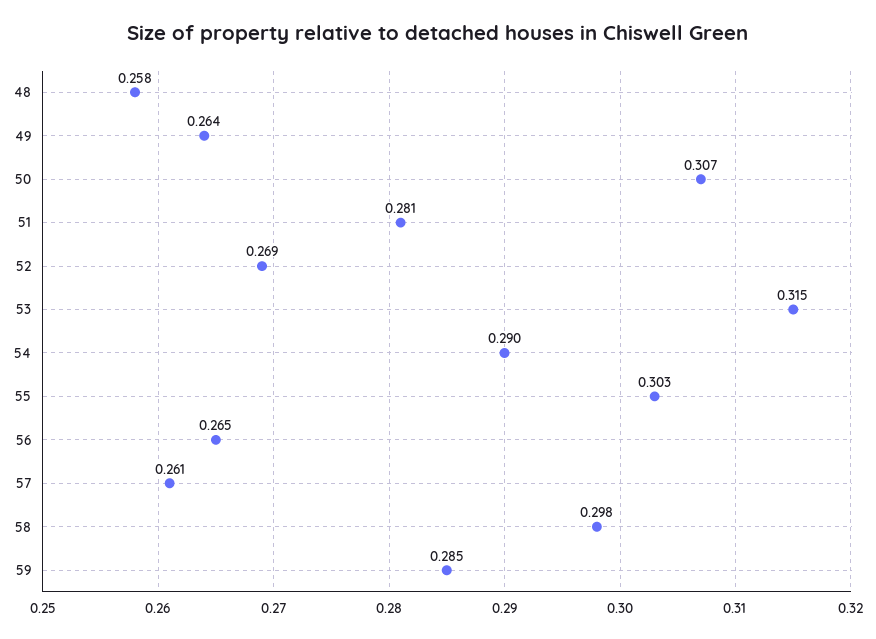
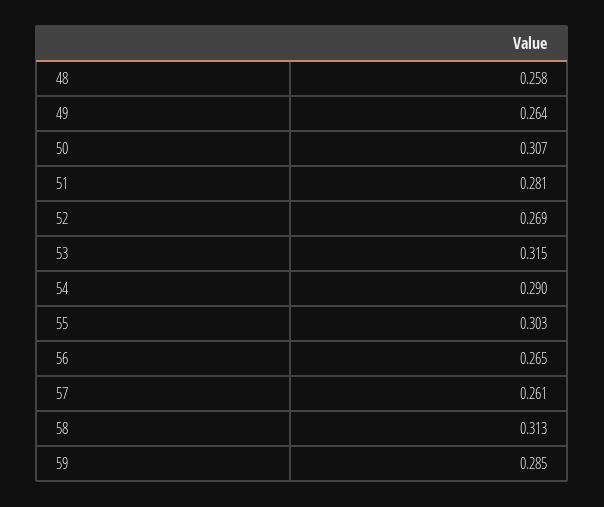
58: 0.298 -> 0.313

